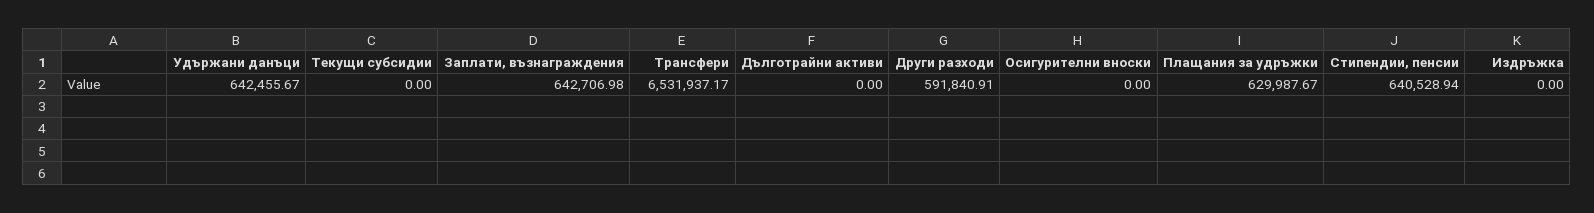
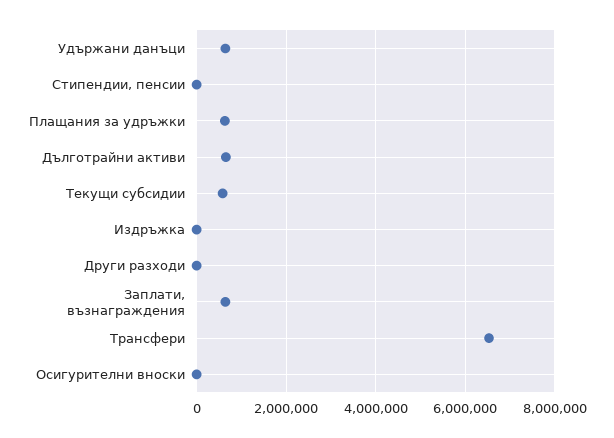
Текущи субсидии: 0 -> 600000
Дълготрайни активи: 0 -> 600000
Други разходи: 591840.91 -> 0
Стипендии, пенсии: 640528.94 -> 0

